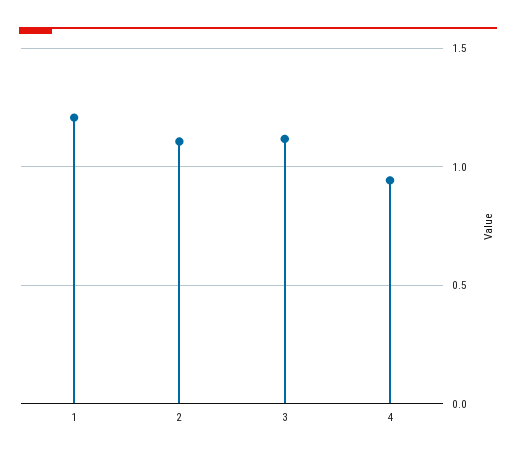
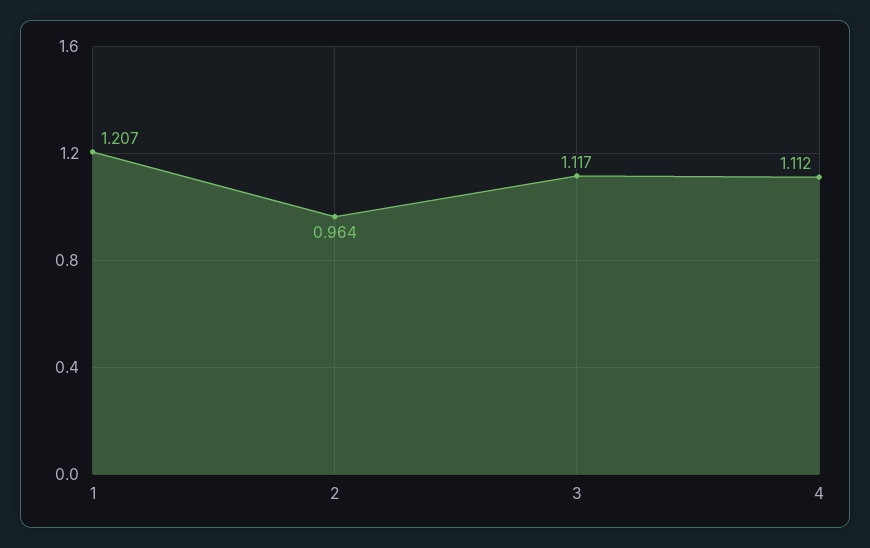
2: 1.1 -> 0.964
4: 0.95 -> 1.112

